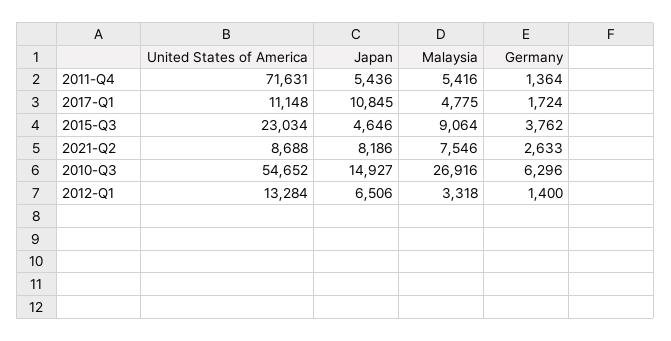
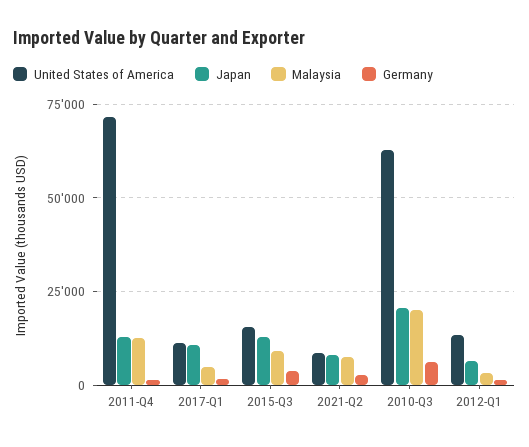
Japan, 2011-Q4: 5436 -> 12500
Malaysia, 2011-Q4: 5416 -> 12500
United States of America, 2015-Q3: 23034 -> 15000
Japan, 2015-Q3: 4646 -> 12500
United States of America, 2010-Q3: 54652 -> 62500
Japan, 2010-Q3: 14927 -> 20000
Malaysia, 2010-Q3: 26916 -> 20000

